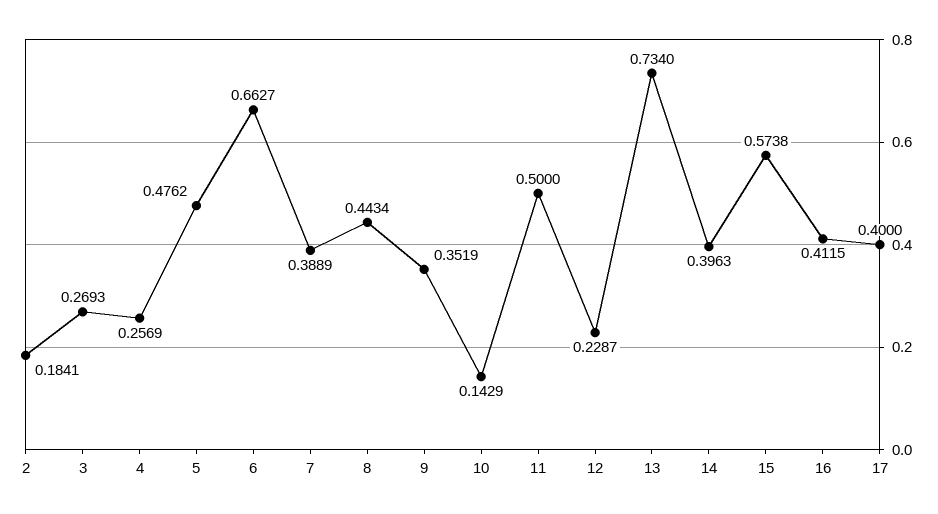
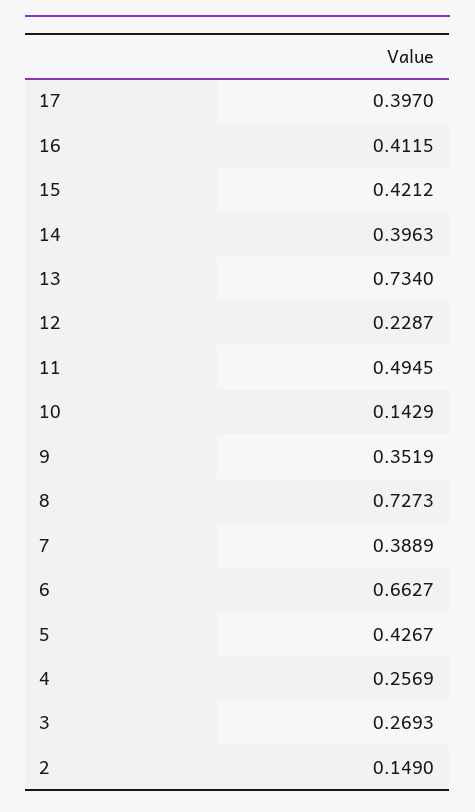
2: 0.1841 -> 0.149
5: 0.4762 -> 0.4267
8: 0.4434 -> 0.7273
11: 0.5 -> 0.4945
15: 0.5738 -> 0.4212
17: 0.4 -> 0.397

